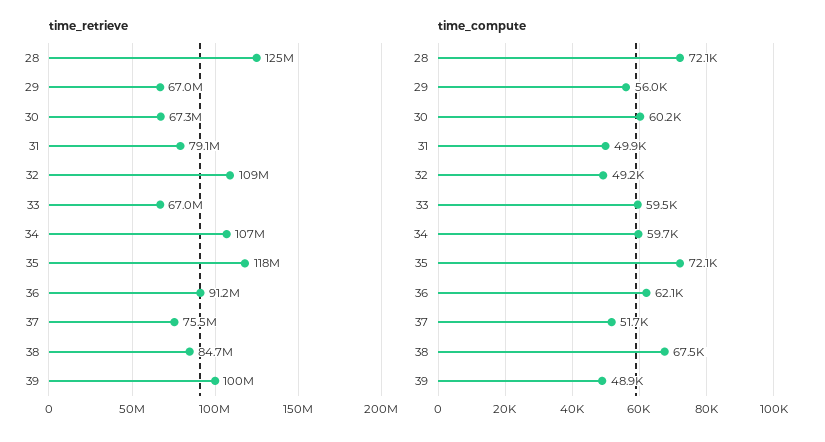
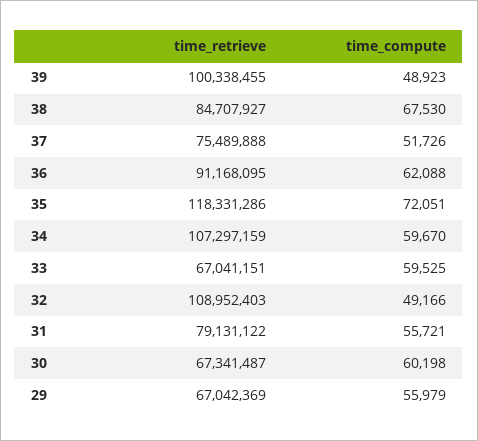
time_retrieve, 28: 125000000 -> none
time_compute, 28: 72100 -> none
time_compute, 31: 49900 -> 55721

